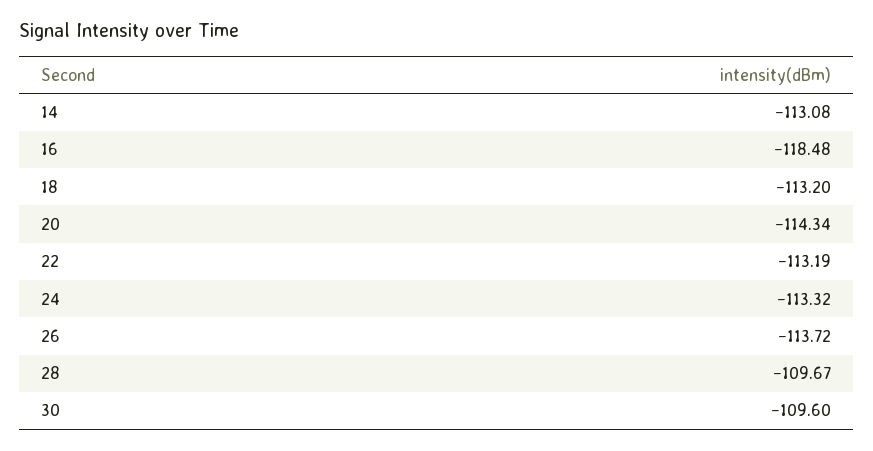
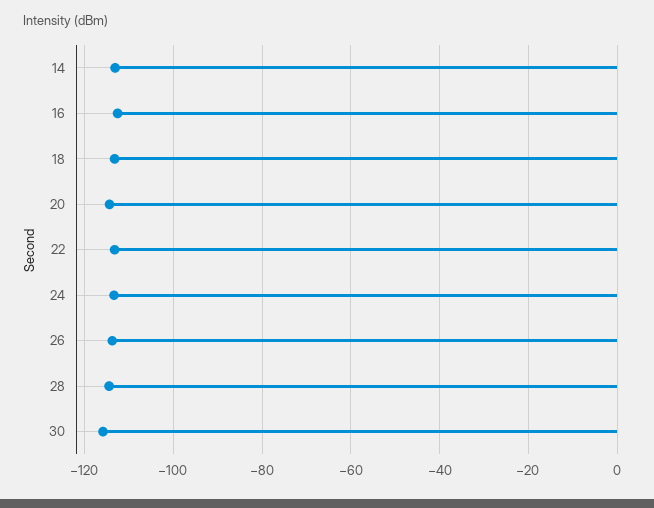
16: -118.48 -> -112
28: -109.67 -> -114
30: -109.6 -> -116

